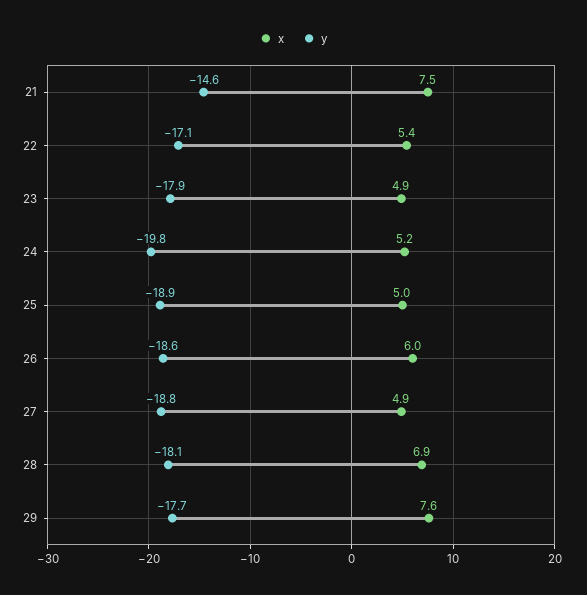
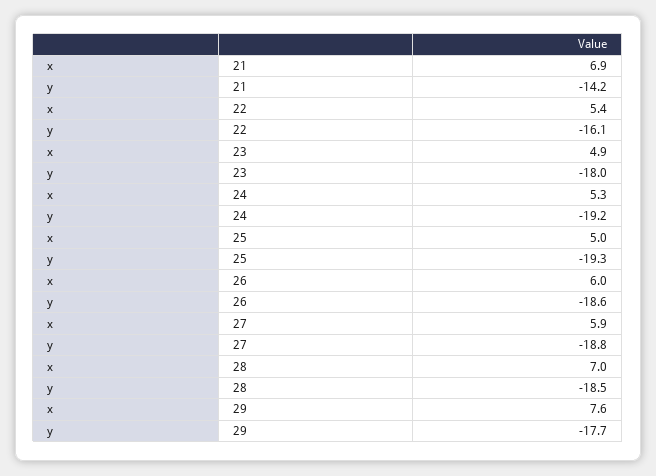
x, 21: 7.5 -> 6.9
y, 21: -14.6 -> -14.2
y, 22: -17.1 -> -16.1
y, 23: -17.9 -> -18
x, 24: 5.2 -> 5.3
y, 24: -19.8 -> -19.2
y, 25: -18.9 -> -19.3
x, 27: 4.9 -> 5.9
x, 28: 6.9 -> 7
y, 28: -18.1 -> -18.5

